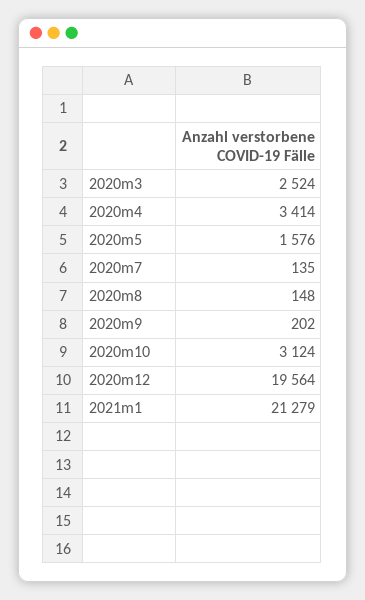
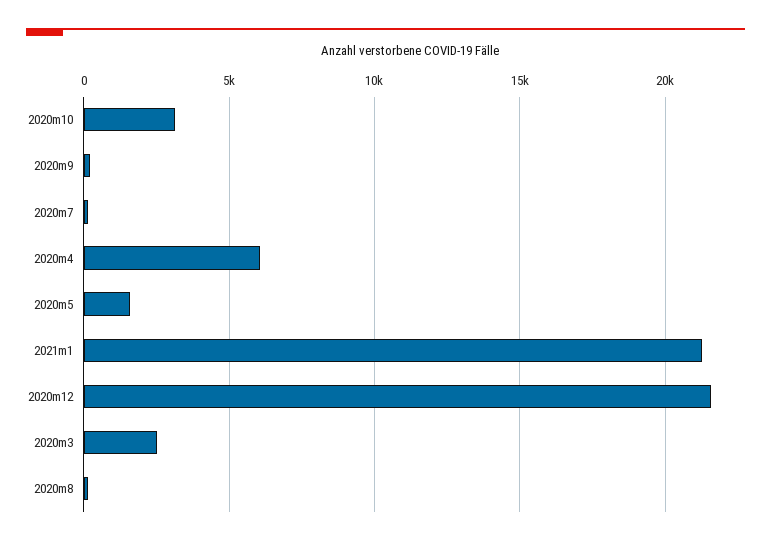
2020m4: 3414 -> 6000
2020m12: 19564 -> 21500

